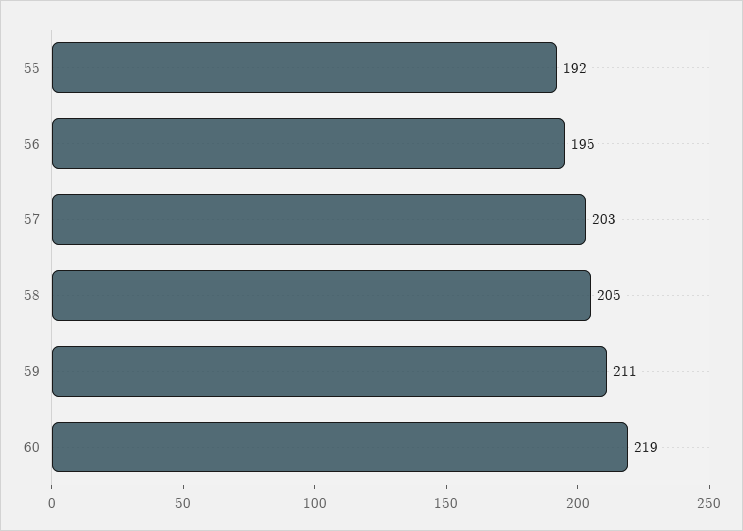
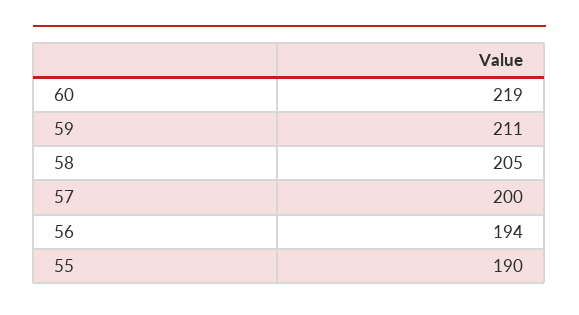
55: 192 -> 190
56: 195 -> 194
57: 203 -> 200

